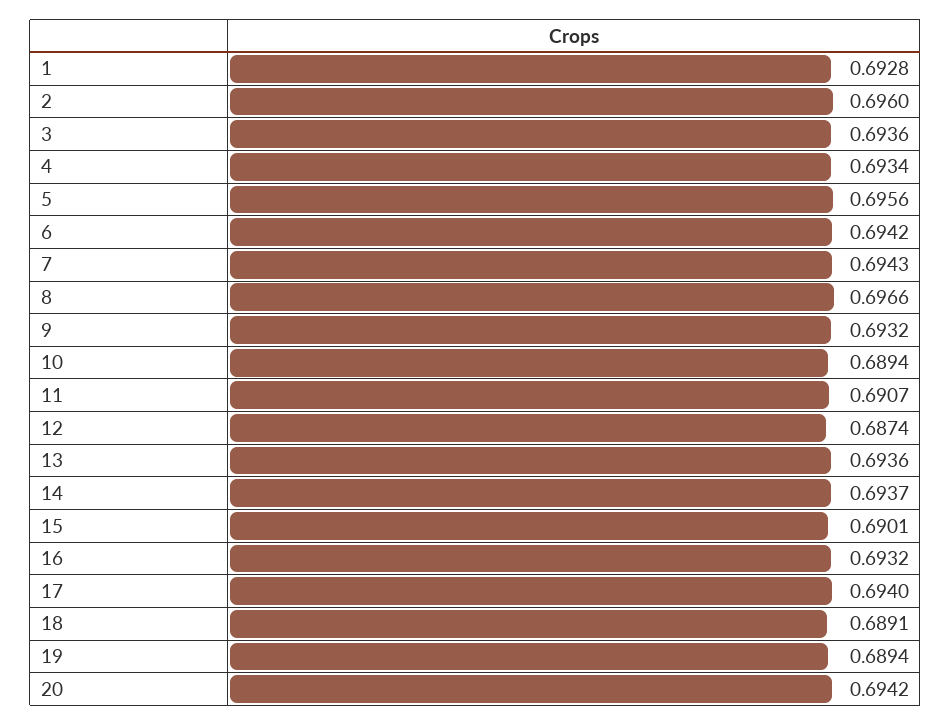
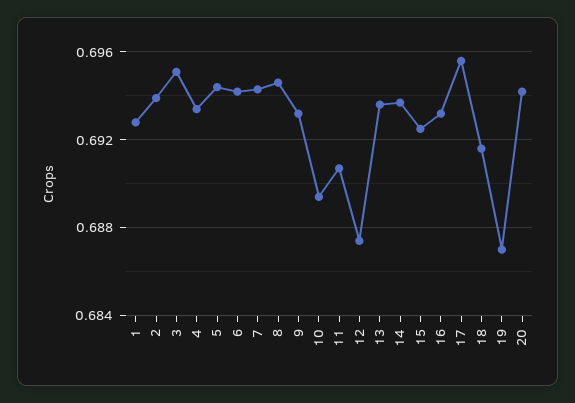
2: 0.696 -> 0.694
3: 0.6936 -> 0.695
5: 0.6956 -> 0.6945
8: 0.6966 -> 0.6945
15: 0.6901 -> 0.6925
17: 0.694 -> 0.6955
18: 0.6891 -> 0.6915
19: 0.6894 -> 0.687

